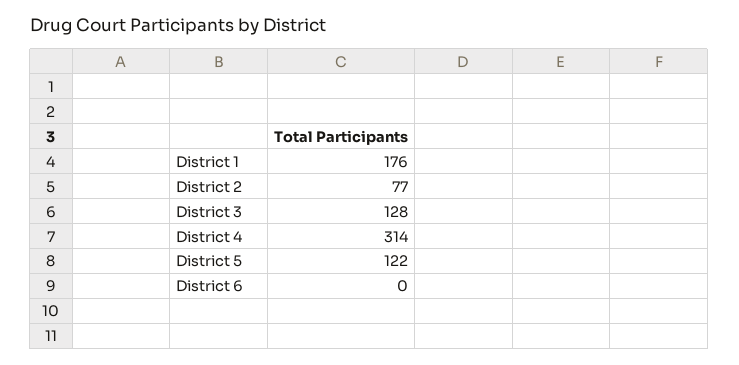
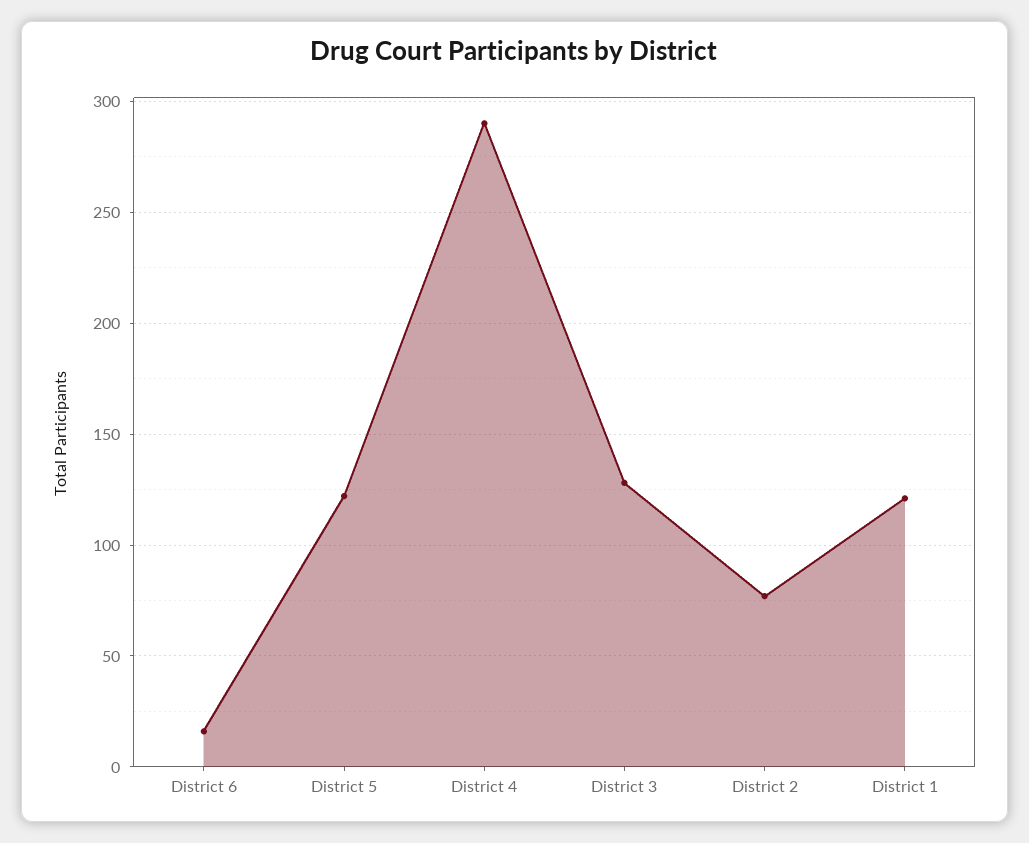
District 1: 176 -> 120
District 4: 314 -> 290
District 6: 0 -> 15

